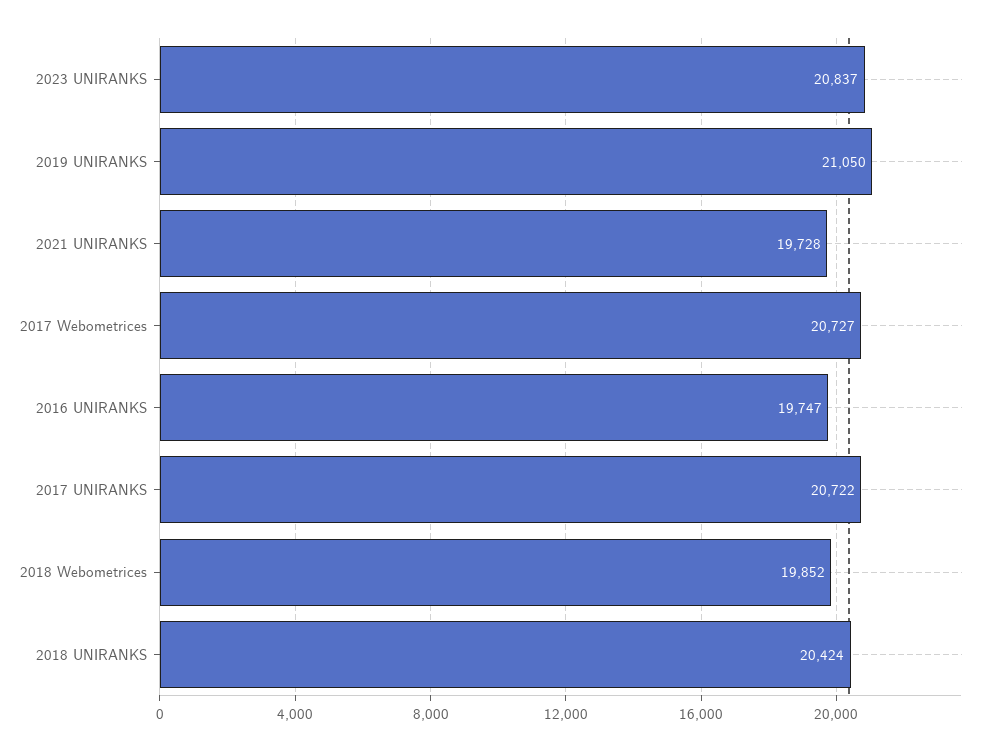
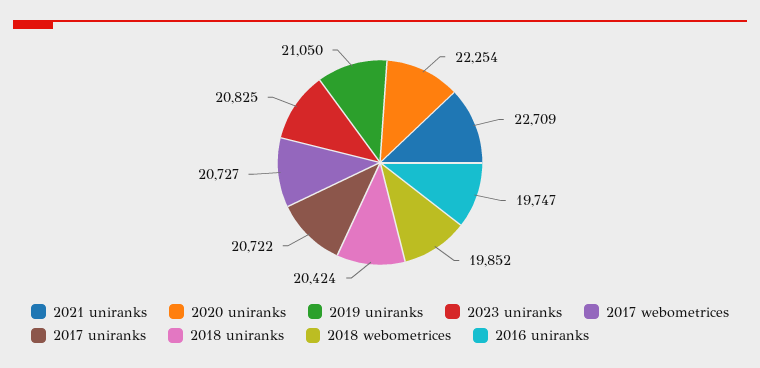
2023 UNIRANKS: 20837 -> 20825
2021 UNIRANKS: 19728 -> 22709
2020 uniranks: none -> 22254

